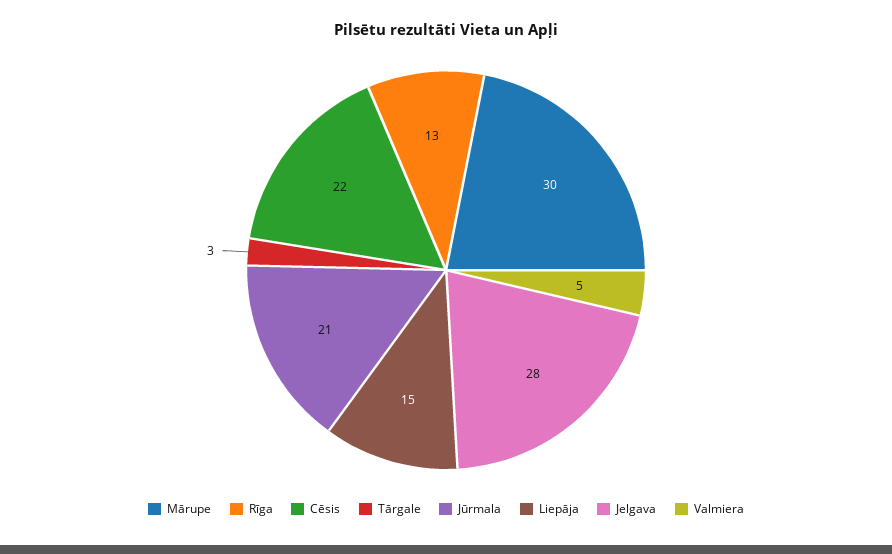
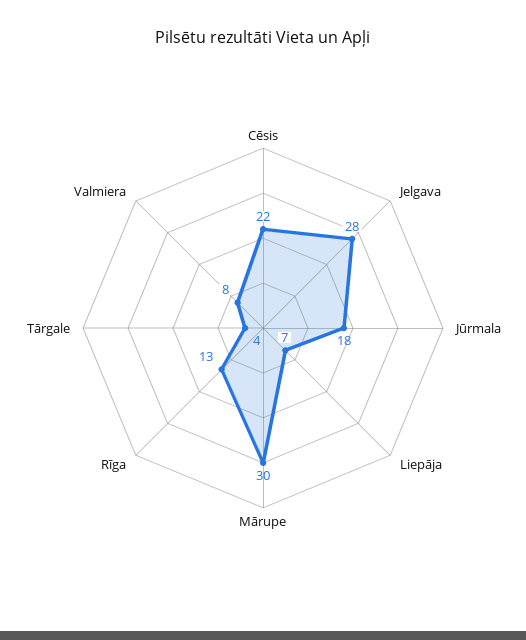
Tārgale: 3 -> 4
Jūrmala: 21 -> 18
Liepāja: 15 -> 7
Valmiera: 5 -> 8

